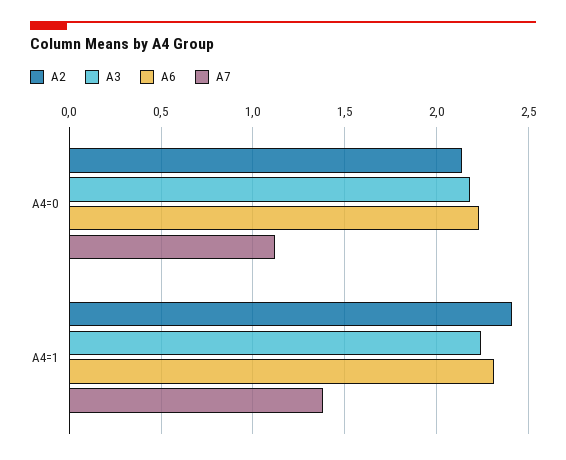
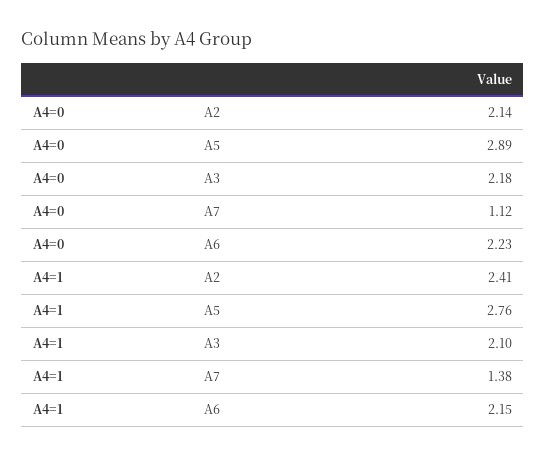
A3, A4=1: 2.25 -> 2.1
A6, A4=1: 2.3 -> 2.15
A5, A4=0: none -> 2.89
A5, A4=1: none -> 2.76

